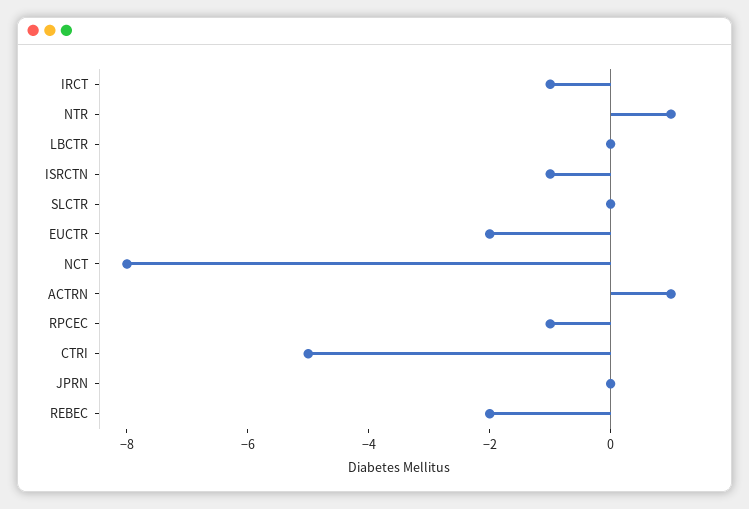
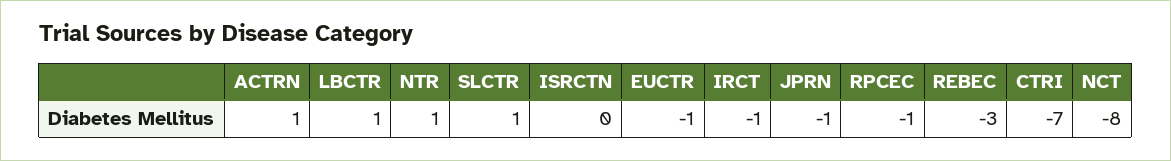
LBCTR: 0 -> 1
ISRCTN: -1 -> 0
SLCTR: 0 -> 1
EUCTR: -2 -> -1
CTRI: -5 -> -7
JPRN: 0 -> -1
REBEC: -2 -> -3

